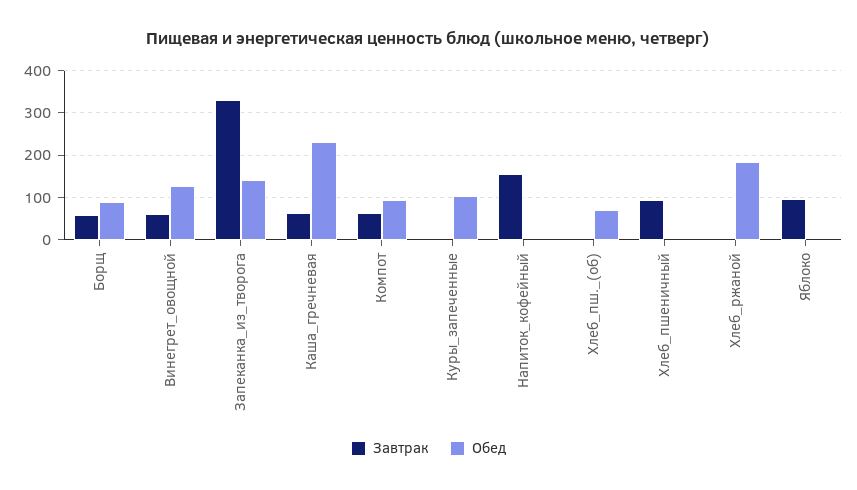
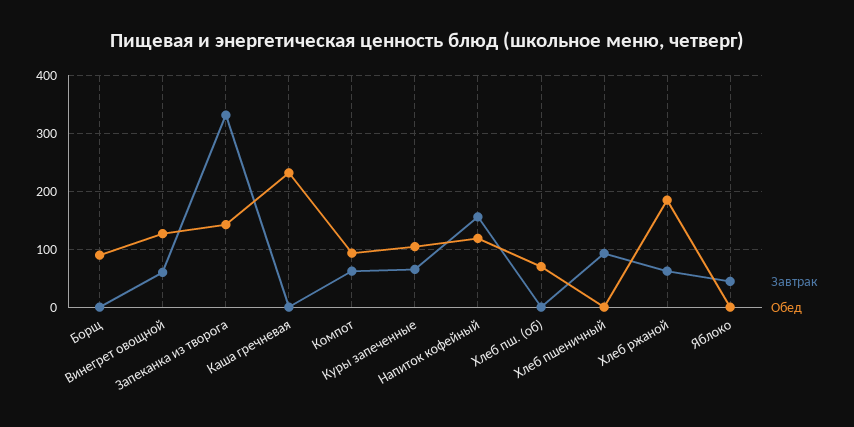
Завтрак, Борщ: 60 -> 0
Завтрак, Каша_гречневая: 60 -> 0
Завтрак, Куры_запеченные: 0 -> 60
Обед, Напиток_кофейный: 0 -> 120
Завтрак, Хлеб_ржаной: 0 -> 60
Завтрак, Яблоко: 100 -> 40

